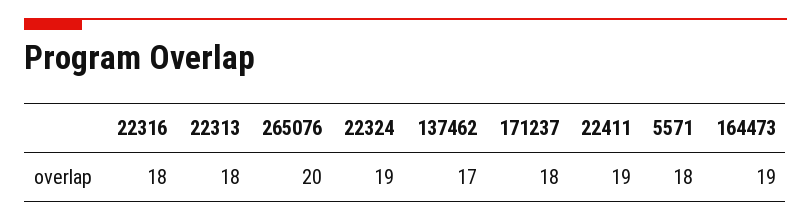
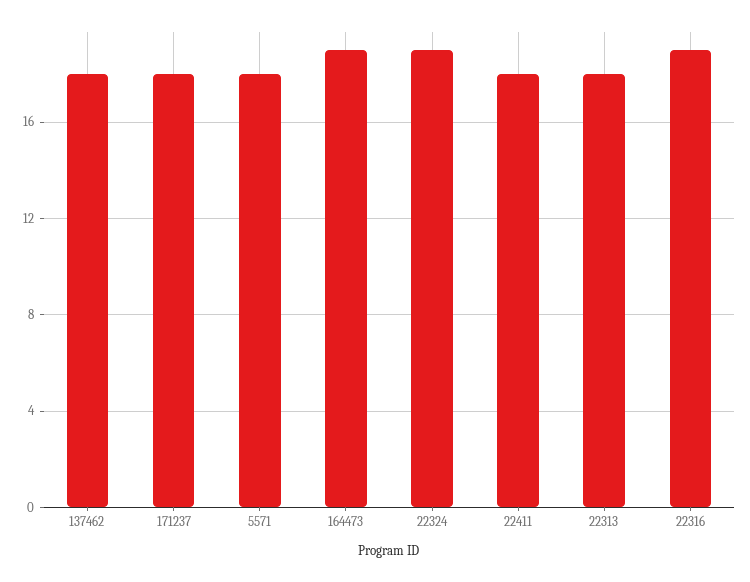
22316: 18 -> 19
265076: 20 -> none
137462: 17 -> 18
22411: 19 -> 18

